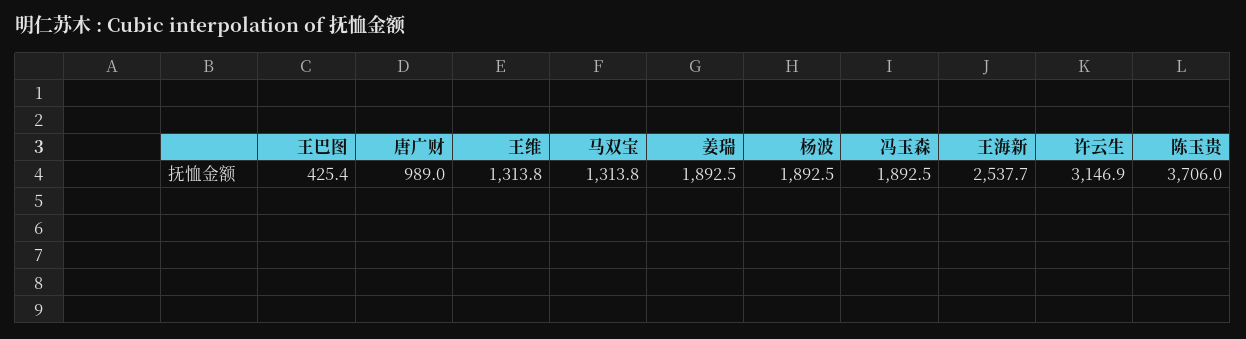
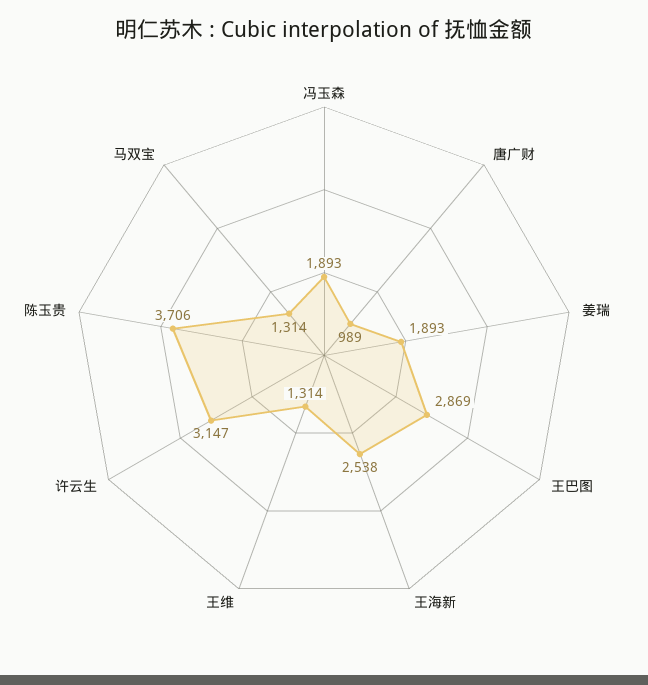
王巴图: 425.4 -> 2869
杨波: 1892.5 -> none

